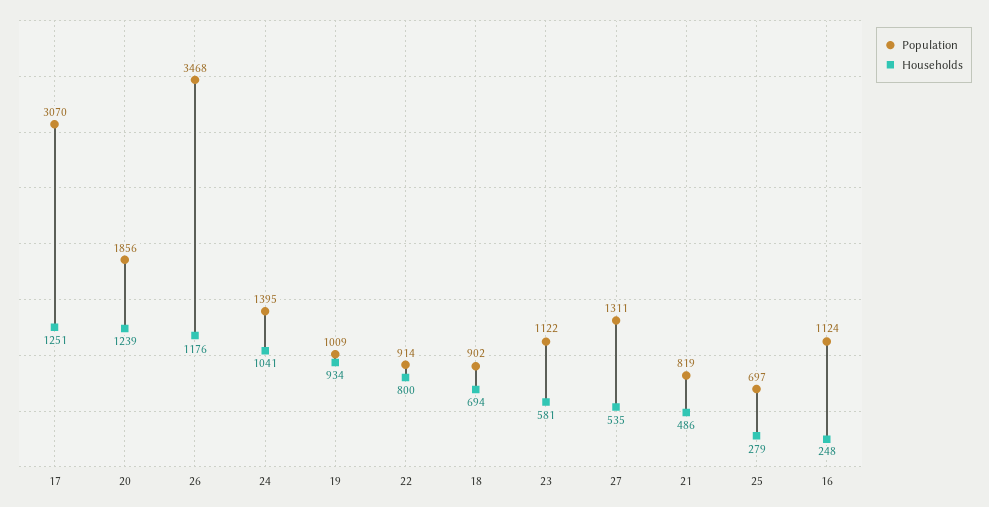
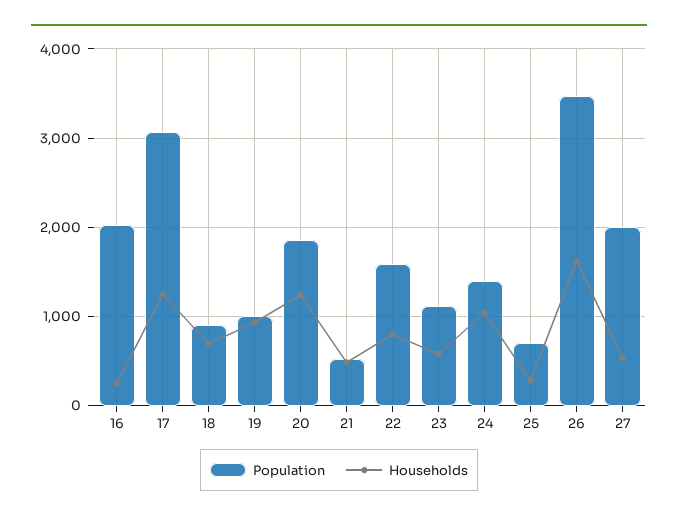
Households, 26: 1176 -> 1600
Population, 22: 914 -> 1600
Population, 27: 1311 -> 2000
Population, 21: 819 -> 500
Population, 16: 1124 -> 2000

